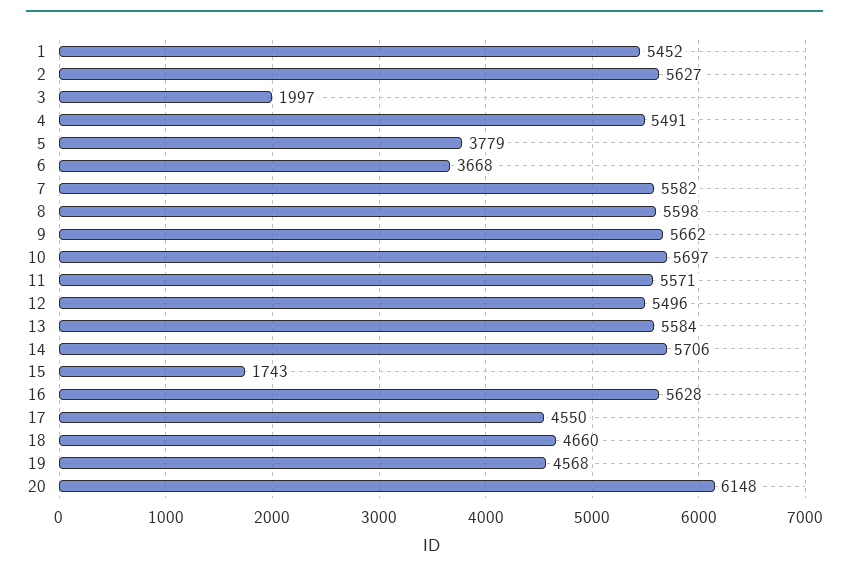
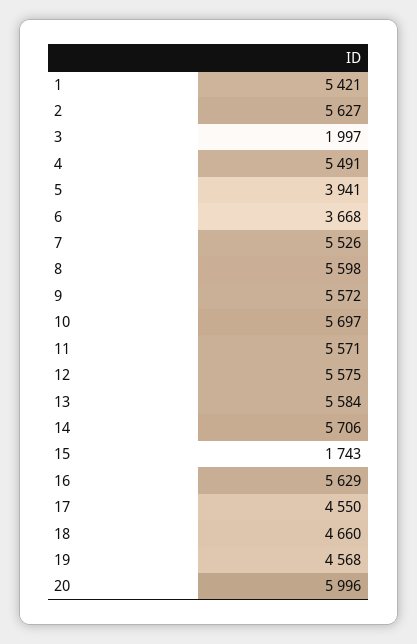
1: 5452 -> 5421
5: 3779 -> 3941
7: 5582 -> 5526
9: 5662 -> 5572
12: 5496 -> 5575
16: 5628 -> 5629
20: 6148 -> 5996

